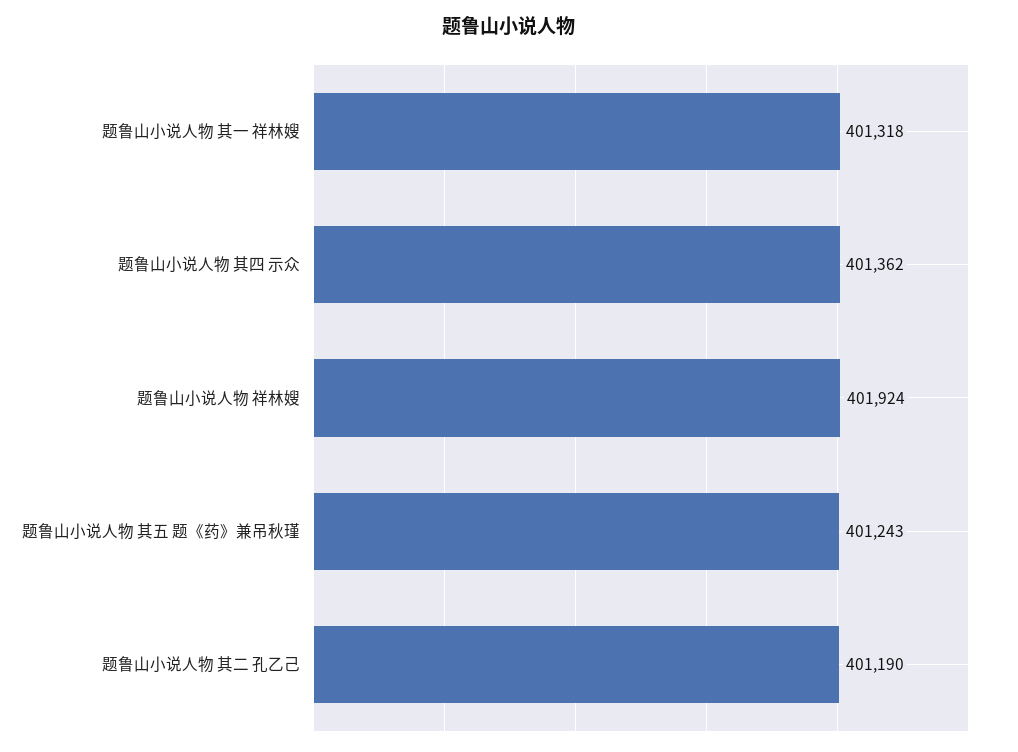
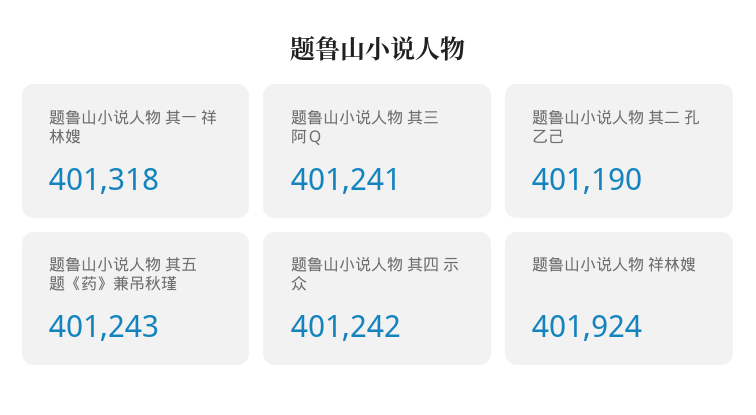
题鲁山小说人物 其四 示众: 401362 -> 401242
题鲁山小说人物 其三 阿Ｑ: none -> 401241

